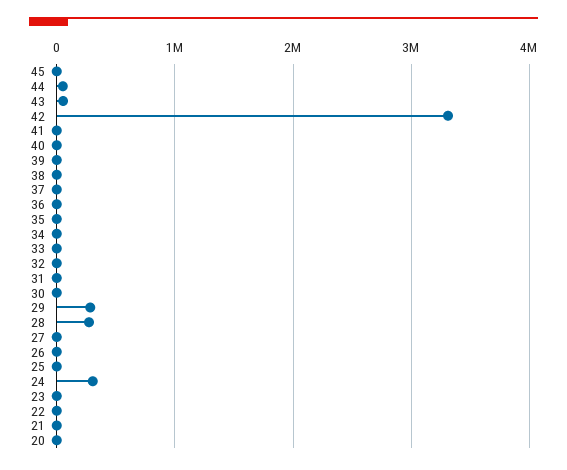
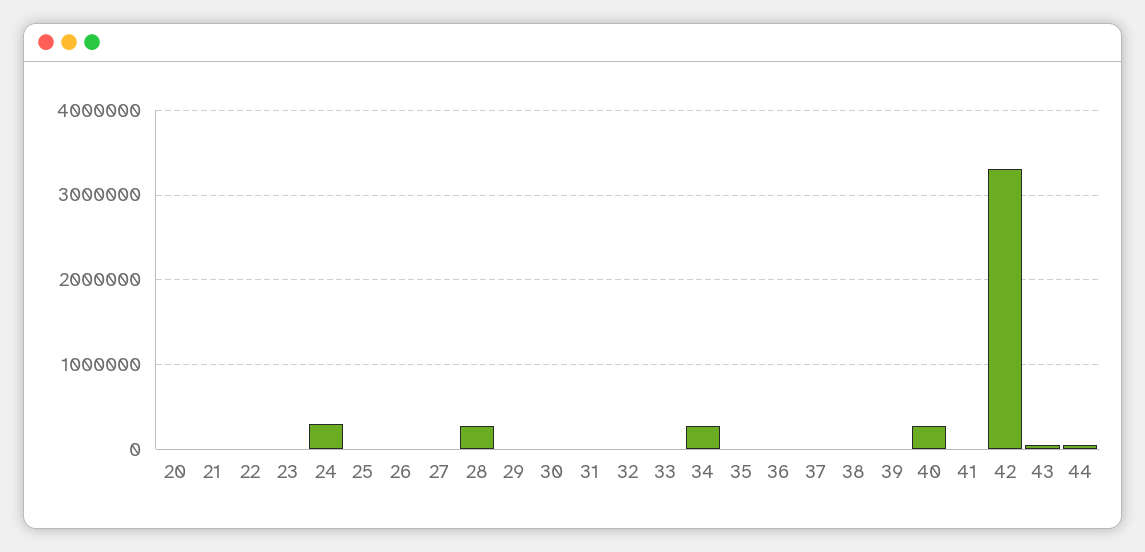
45: 0 -> none
40: 0 -> 300000
34: 0 -> 300000
29: 300000 -> 0

